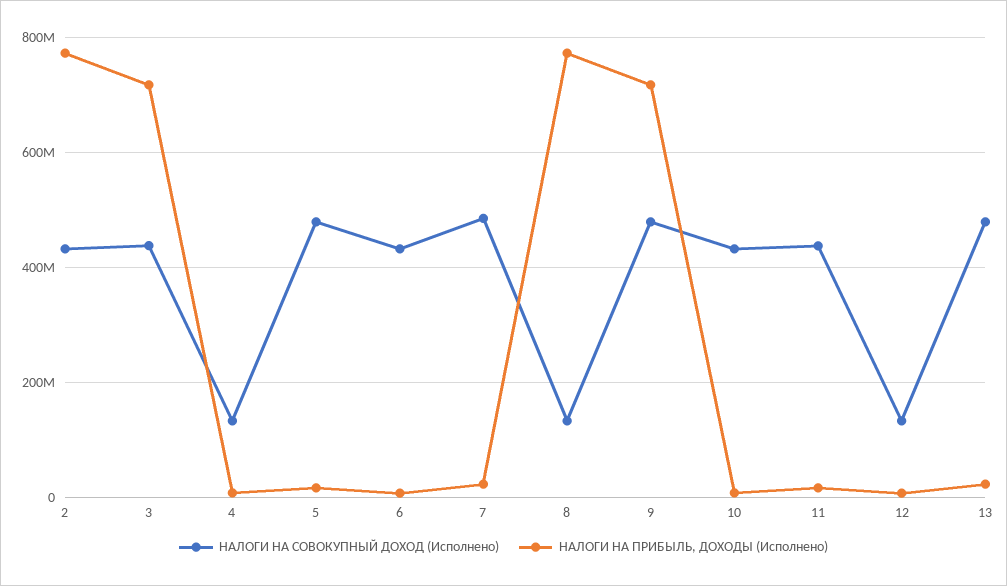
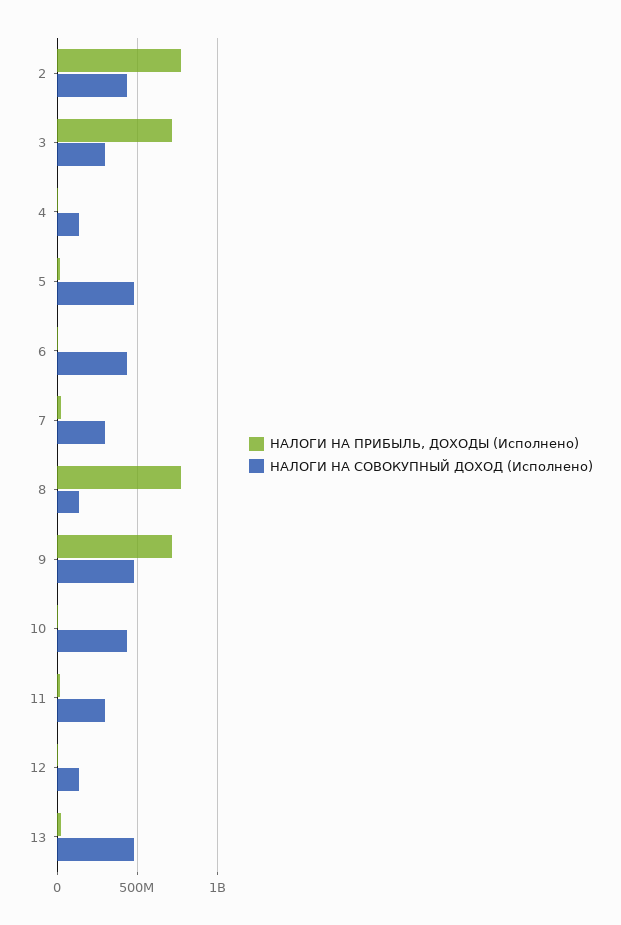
НАЛОГИ НА СОВОКУПНЫЙ ДОХОД (Исполнено), 3: 440000000 -> 300000000
НАЛОГИ НА СОВОКУПНЫЙ ДОХОД (Исполнено), 7: 480000000 -> 300000000
НАЛОГИ НА СОВОКУПНЫЙ ДОХОД (Исполнено), 11: 440000000 -> 300000000

